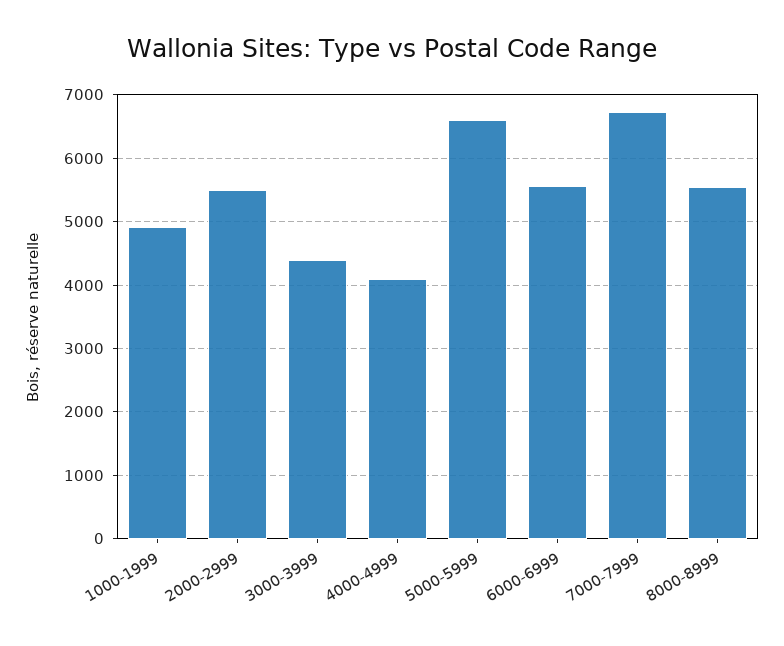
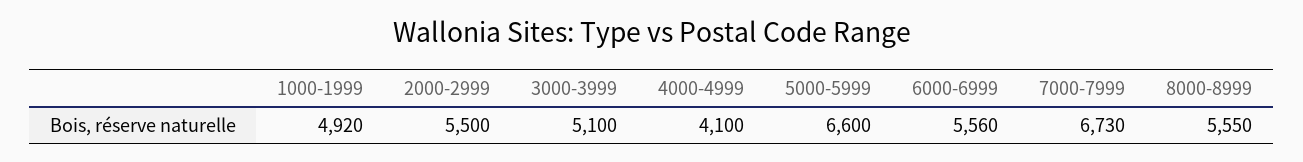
3000-3999: 4400 -> 5100

